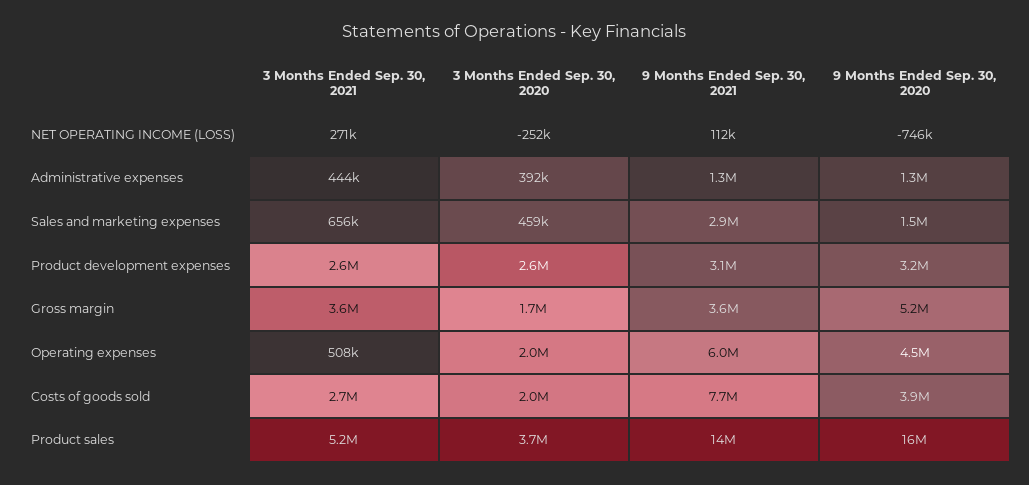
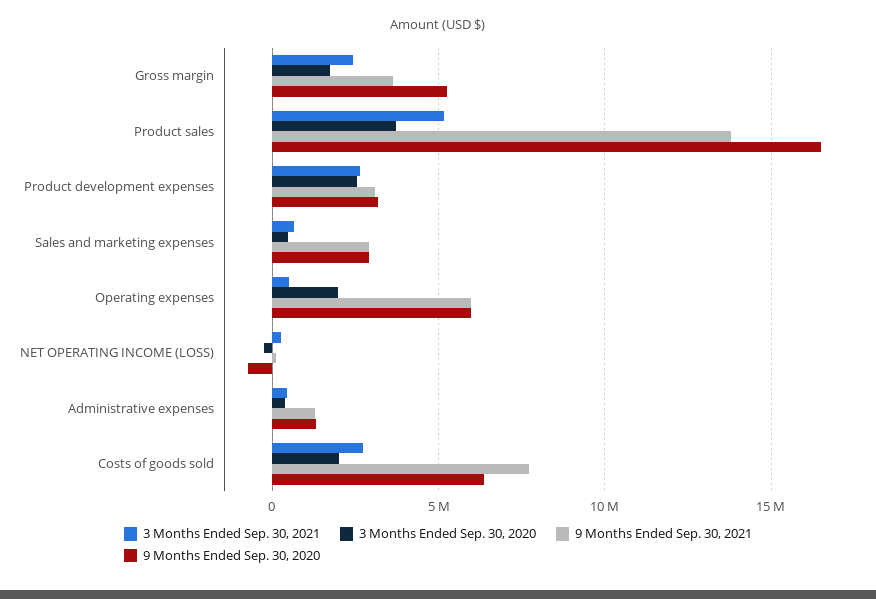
9 Months Ended Sep. 30, 2020, Sales and marketing expenses: 1500000 -> 3000000
3 Months Ended Sep. 30, 2021, Gross margin: 3600000 -> 2500000
9 Months Ended Sep. 30, 2020, Operating expenses: 4500000 -> 6000000
9 Months Ended Sep. 30, 2020, Costs of goods sold: 3900000 -> 6500000

